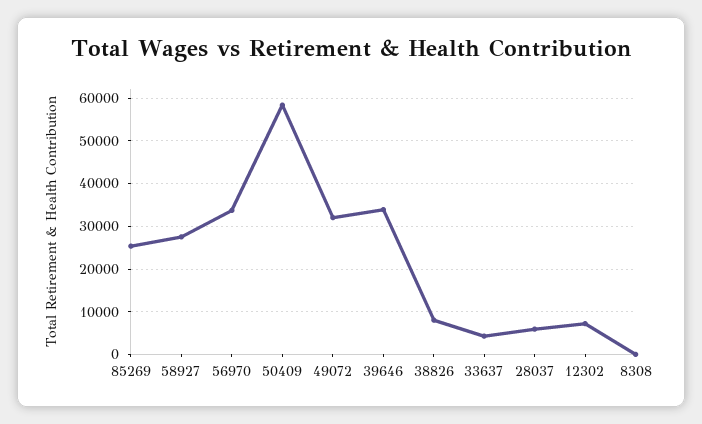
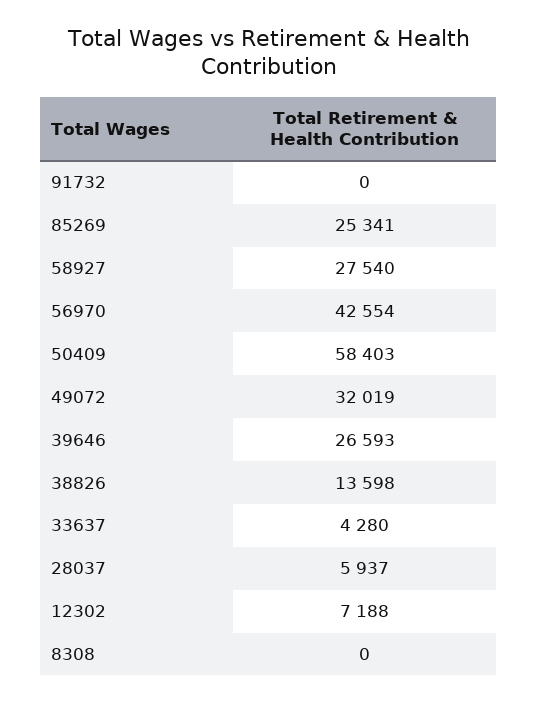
56970: 34000 -> 42554
39646: 34000 -> 26593
38826: 8000 -> 13598
91732: none -> 0

